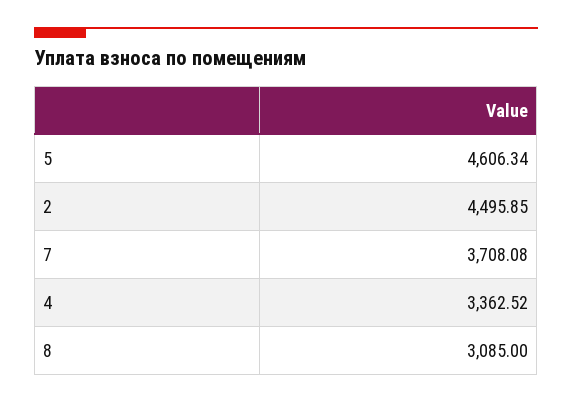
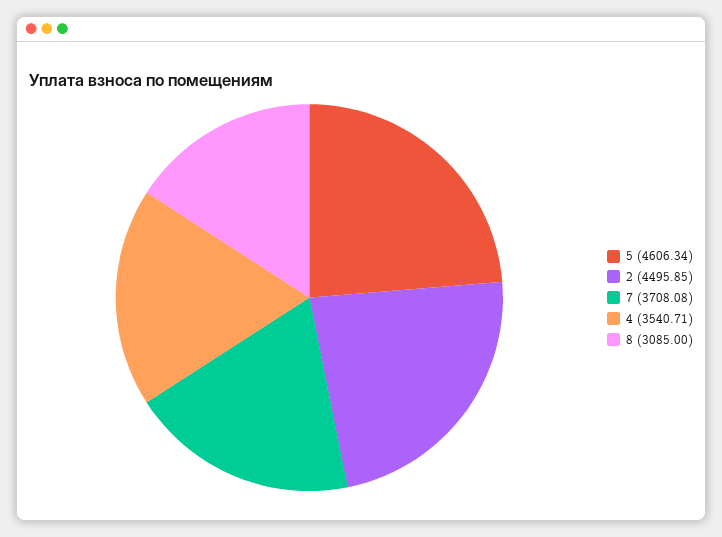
4: 3362.52 -> 3540.71

